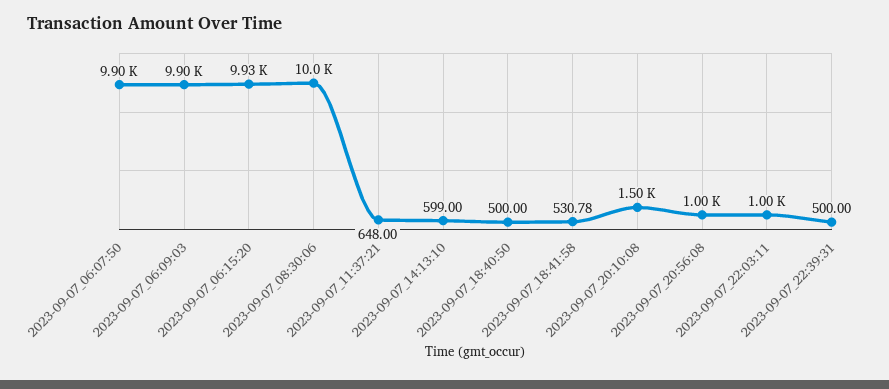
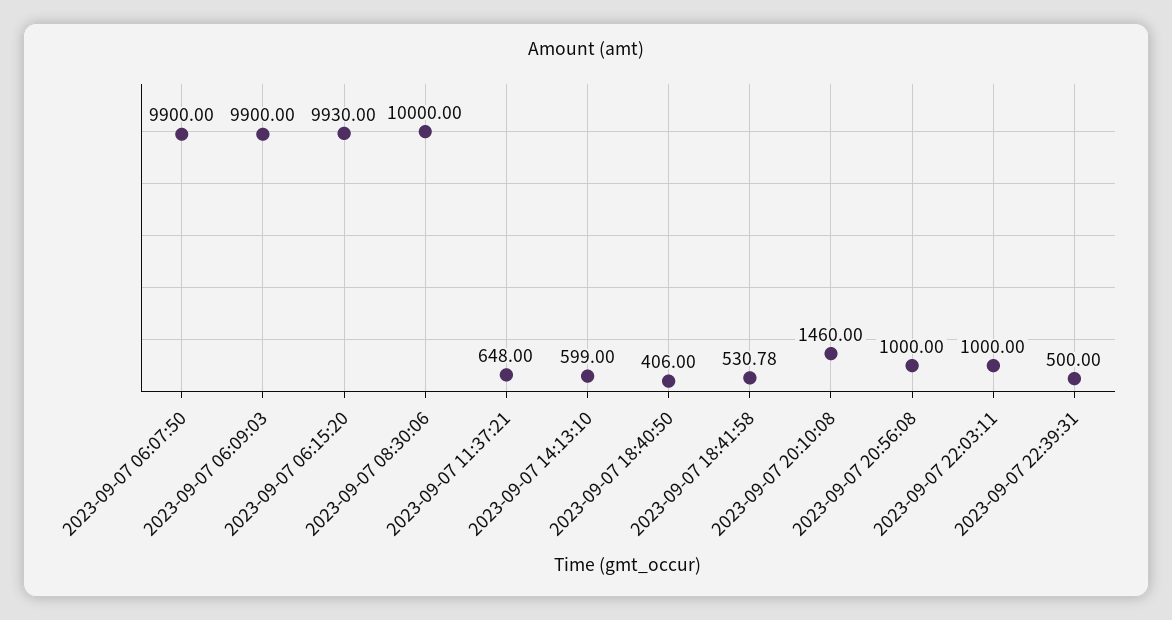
2023-09-07_18:40:50: 500 -> 406
2023-09-07_20:10:08: 1500 -> 1460

